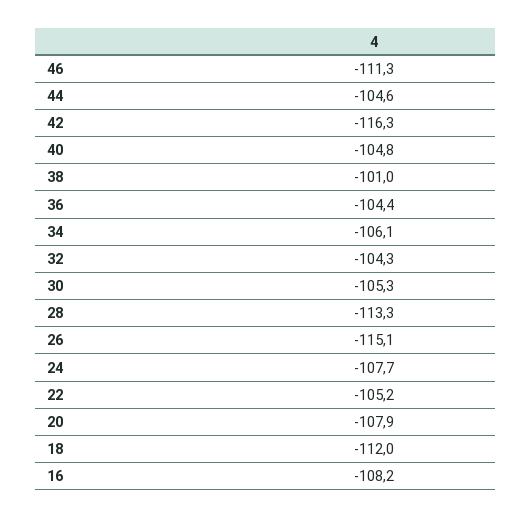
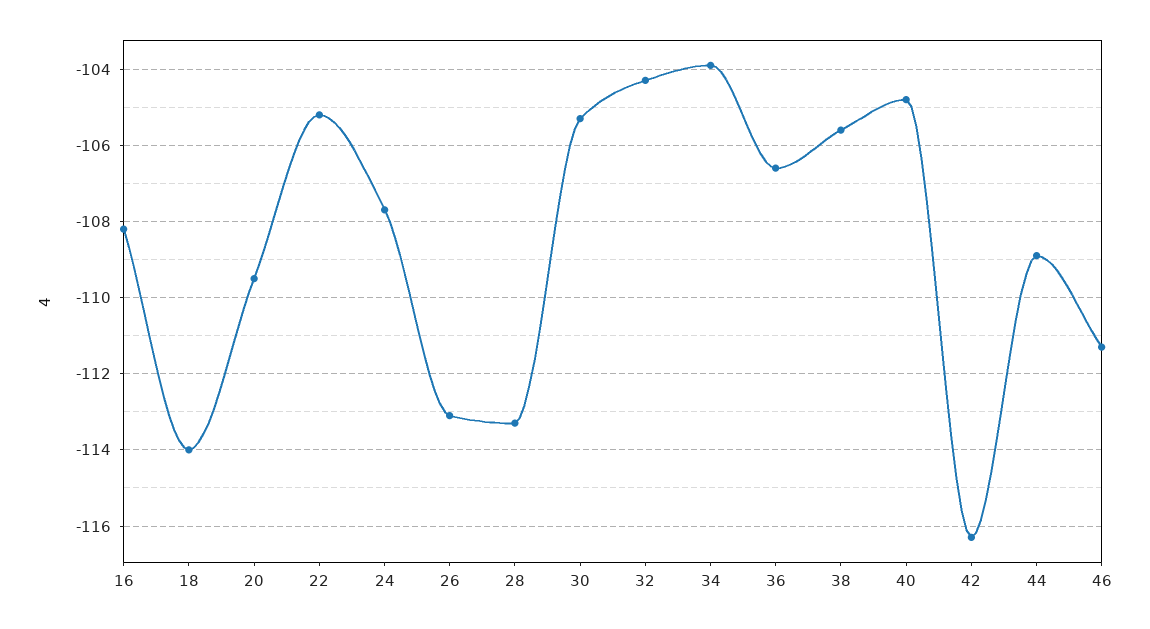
44: -104.6 -> -109
38: -101 -> -105.5
36: -104.4 -> -106.5
34: -106.1 -> -104
26: -115.1 -> -113
20: -107.9 -> -109.5
18: -112 -> -114

